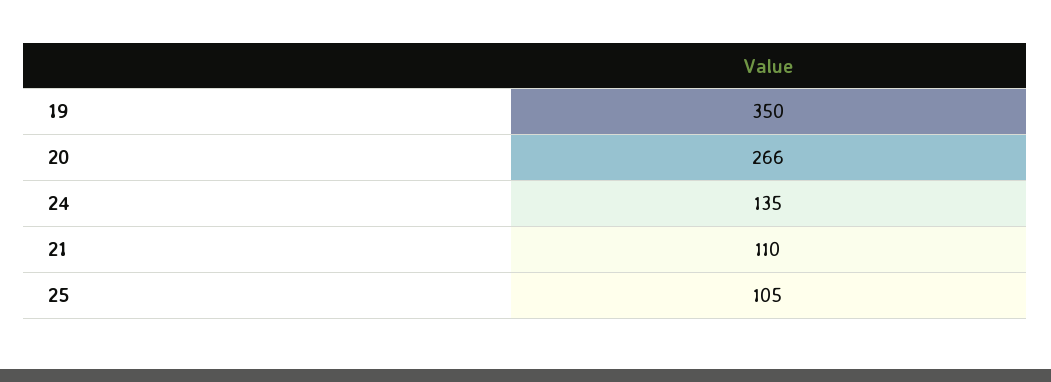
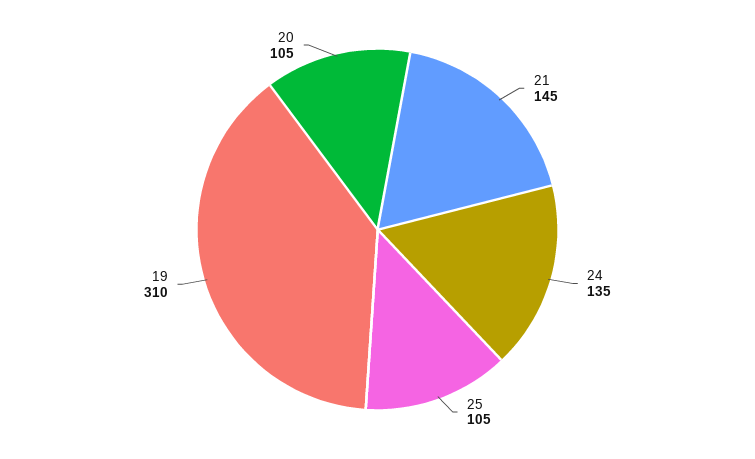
19: 350 -> 310
20: 266 -> 105
21: 110 -> 145

